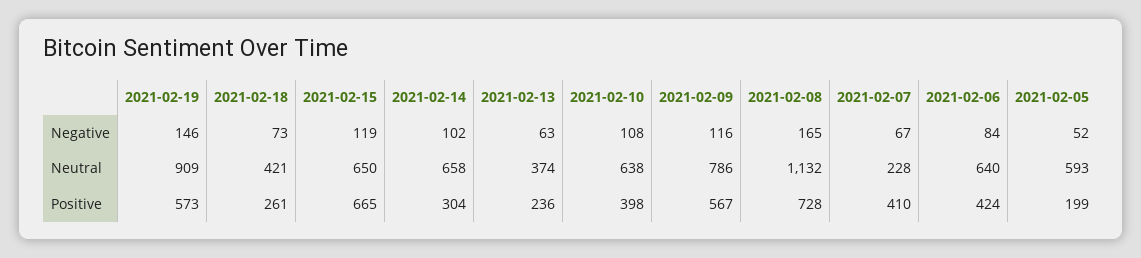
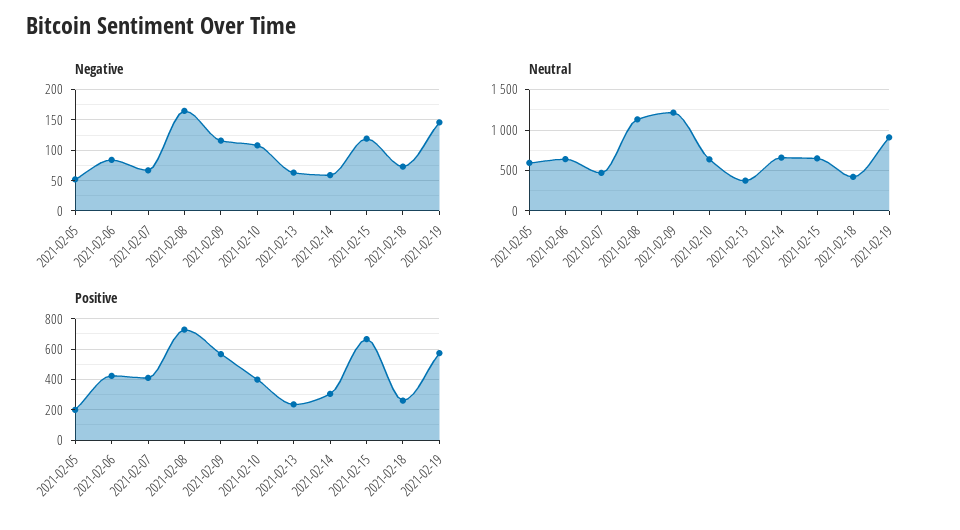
Negative, 2021-02-14: 102 -> 60
Neutral, 2021-02-09: 786 -> 1200
Neutral, 2021-02-07: 228 -> 500

